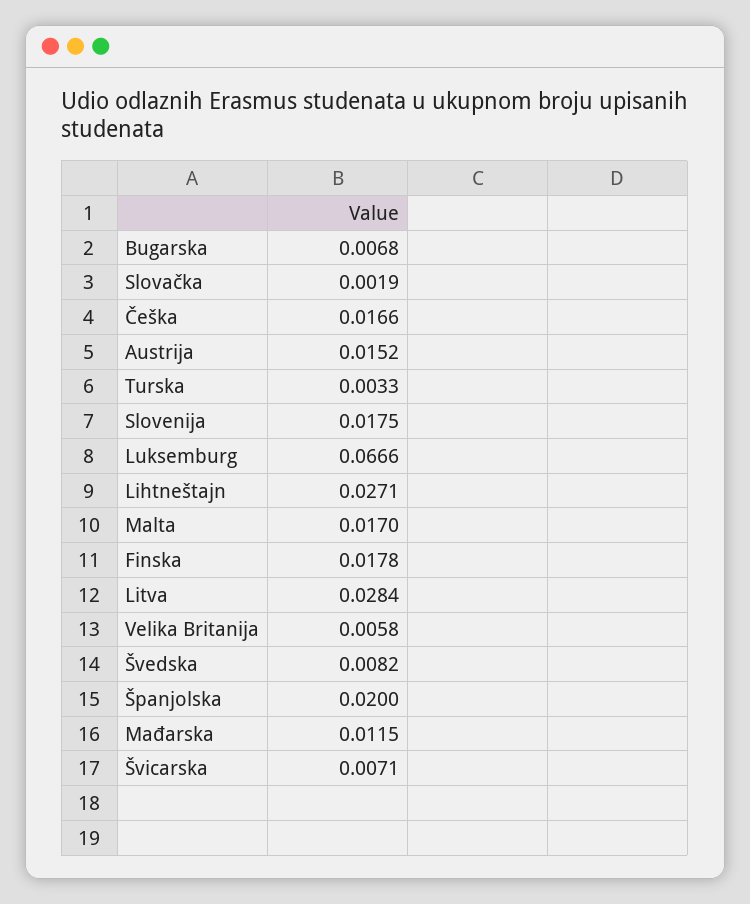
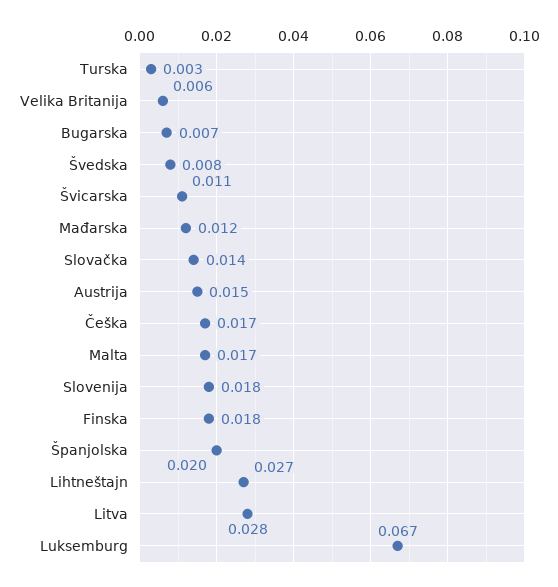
Slovačka: 0.0019 -> 0.014
Švicarska: 0.0071 -> 0.011

